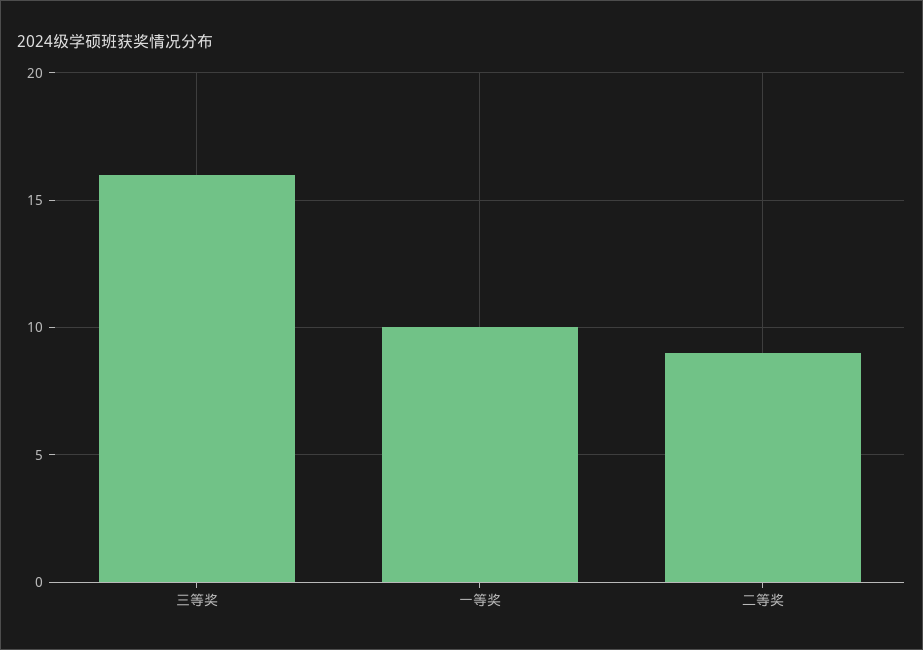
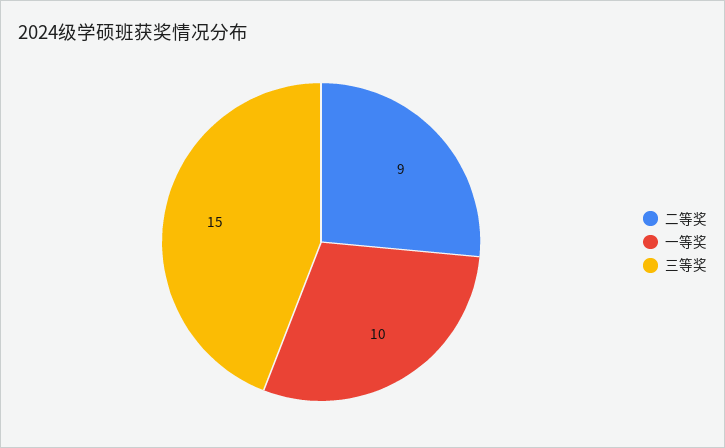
三等奖: 16 -> 15

